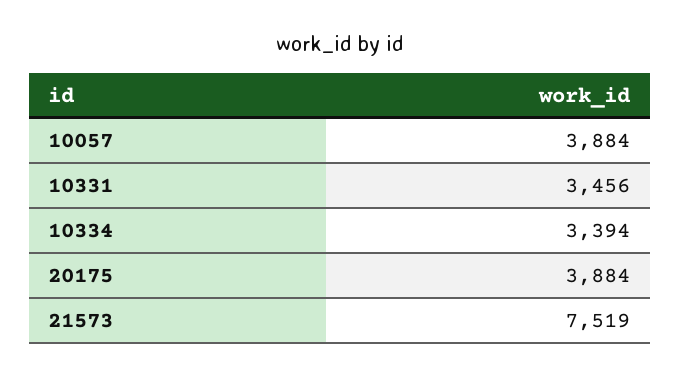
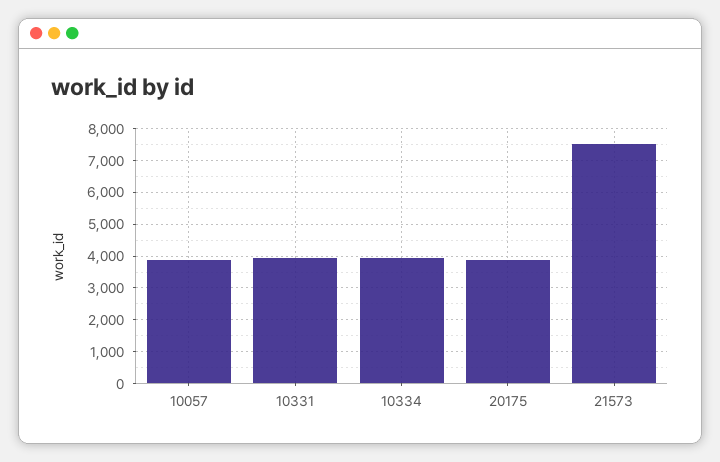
10331: 3456 -> 4000
10334: 3394 -> 4000

